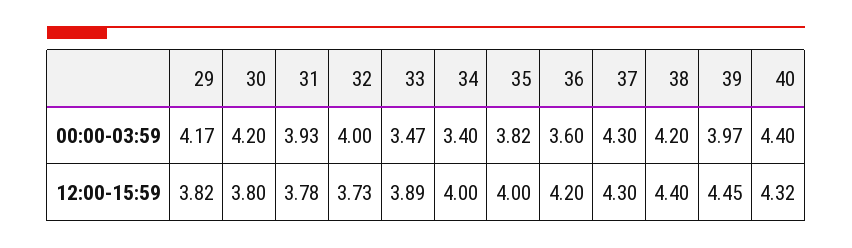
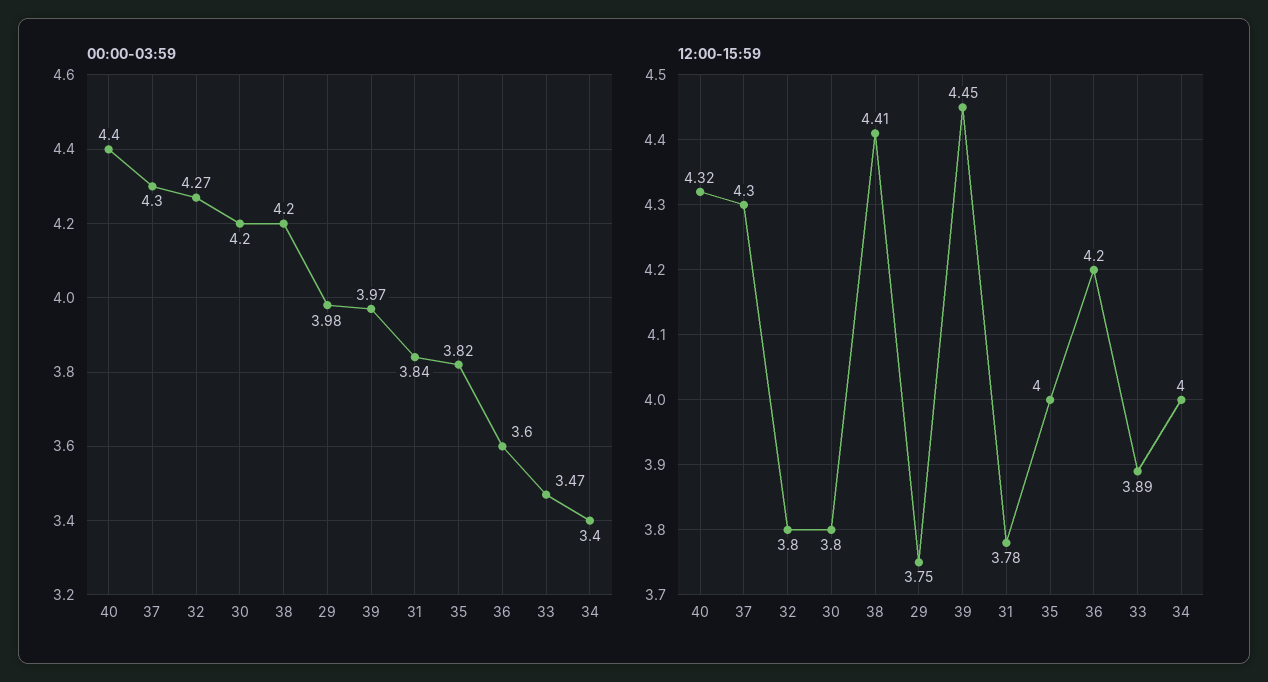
00:00-03:59, 29: 4.17 -> 3.98
00:00-03:59, 31: 3.93 -> 3.84
00:00-03:59, 32: 4 -> 4.27
12:00-15:59, 29: 3.82 -> 3.75
12:00-15:59, 32: 3.73 -> 3.8
12:00-15:59, 38: 4.4 -> 4.41

